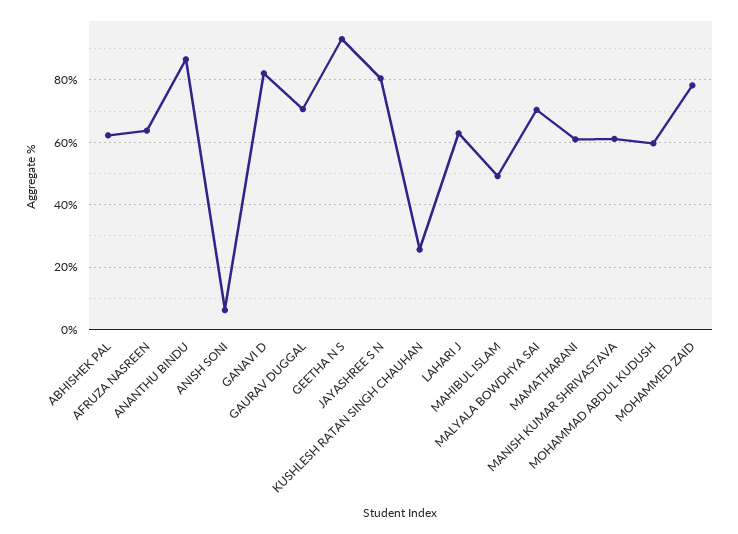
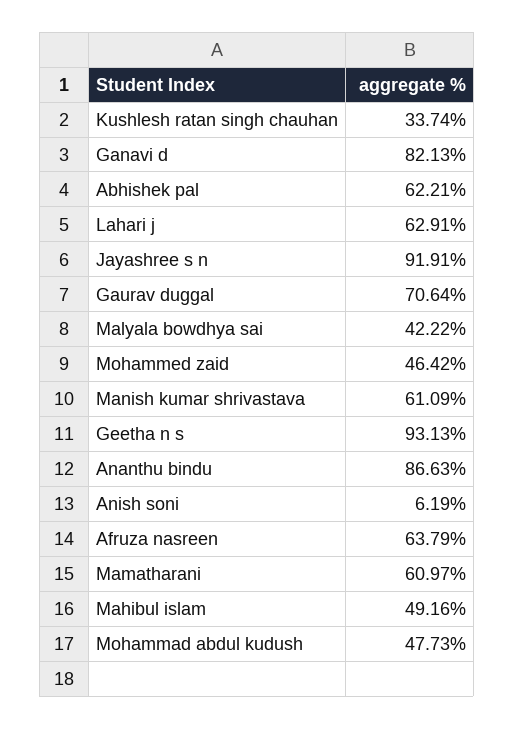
JAYASHREE S N: 80 -> 91.91
KUSHLESH RATAN SINGH CHAUHAN: 26 -> 33.74
MALYALA BOWDHYA SAI: 70 -> 42.22
MOHAMMAD ABDUL KUDUSH: 60 -> 47.73
MOHAMMED ZAID: 78 -> 46.42

